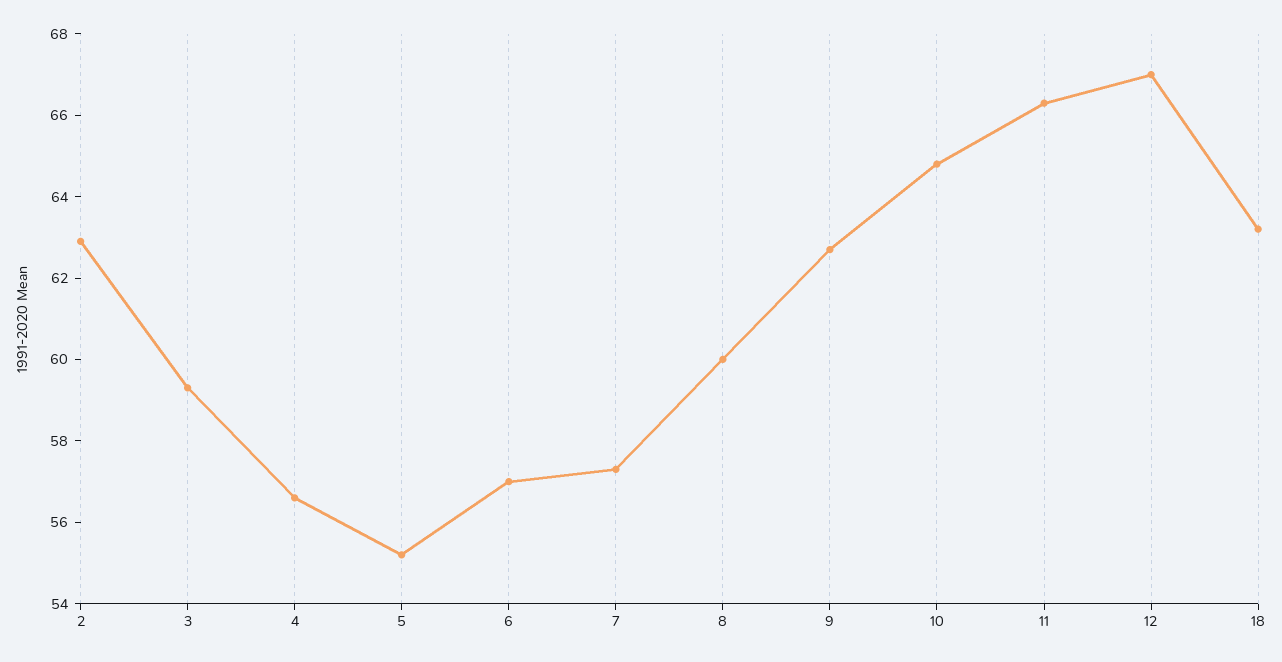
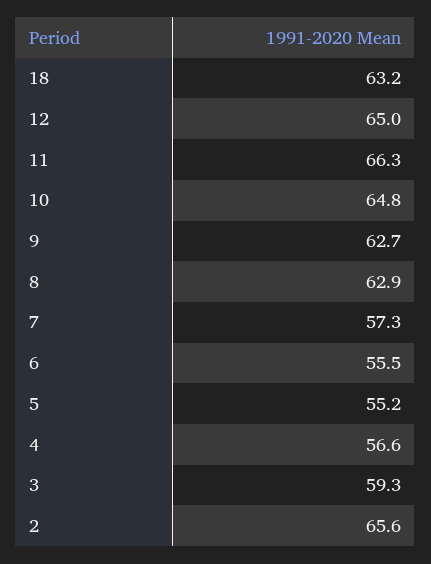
2: 63 -> 65.6
6: 57 -> 55.5
8: 60 -> 62.9
12: 67 -> 65

